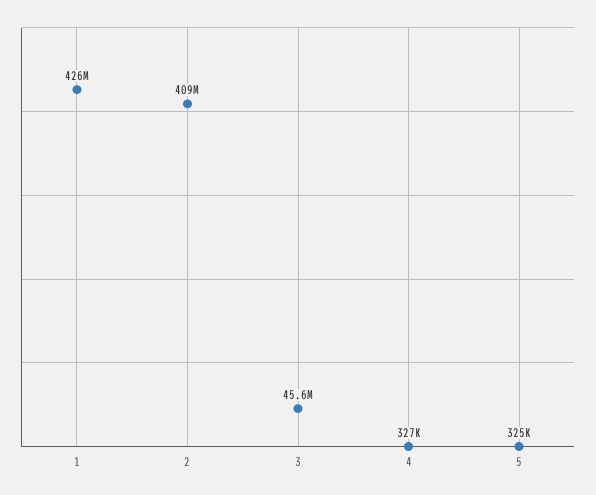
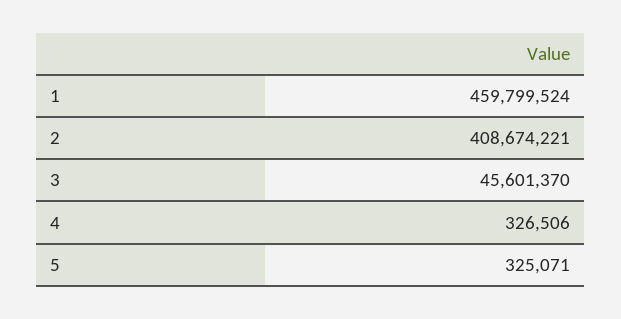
1: 426000000 -> 459799524

